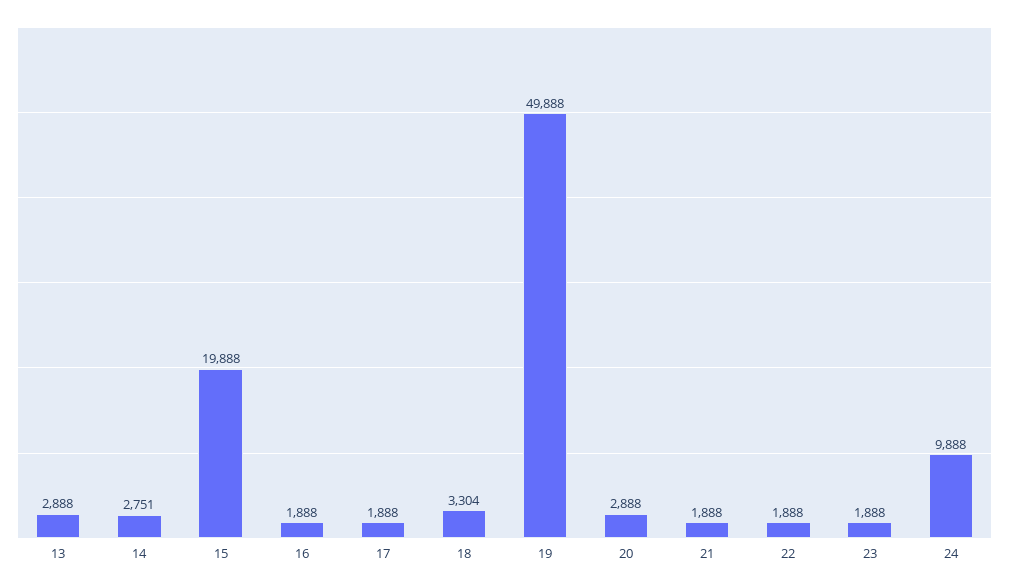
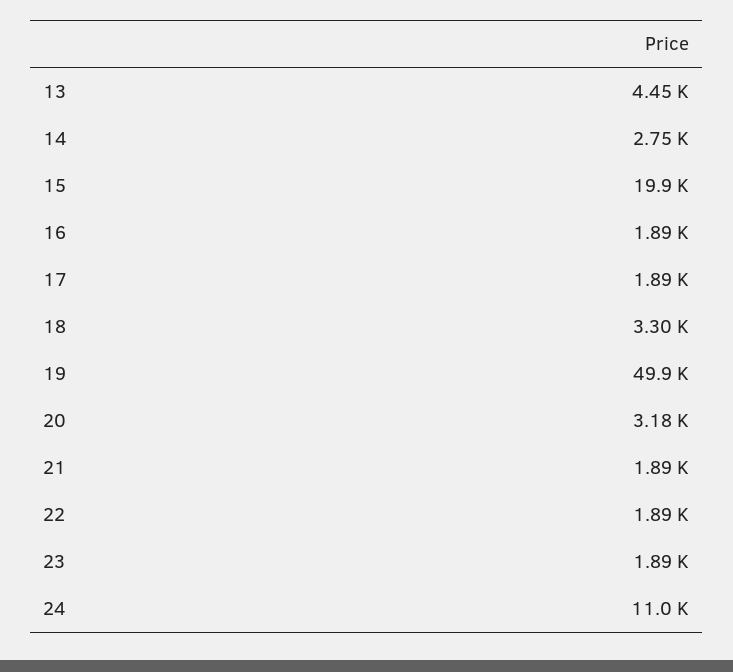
13: 2888 -> 4450
20: 2888 -> 3180
24: 9888 -> 11000

